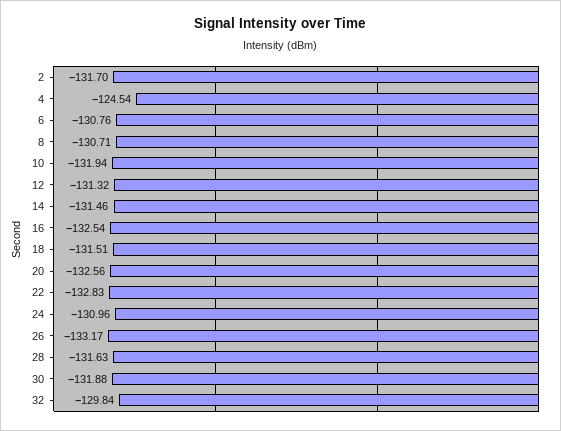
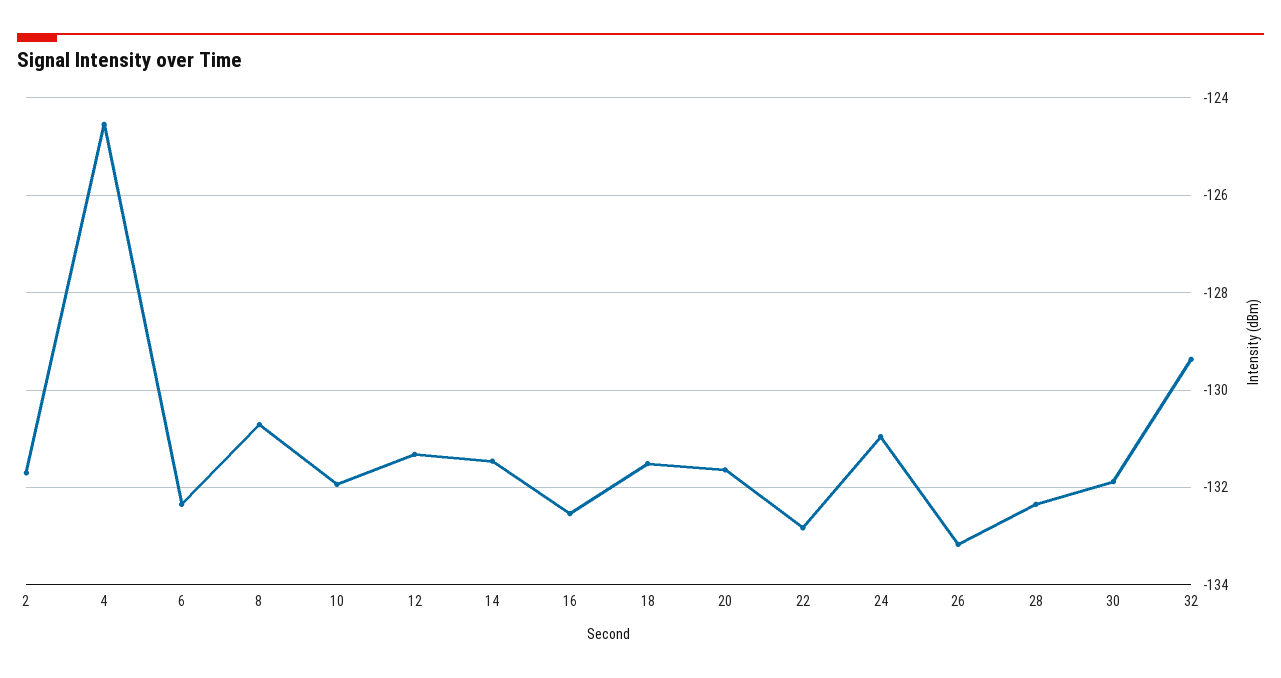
6: -130.76 -> -132.4
20: -132.56 -> -131.6
28: -131.63 -> -132.4
32: -129.84 -> -129.4

